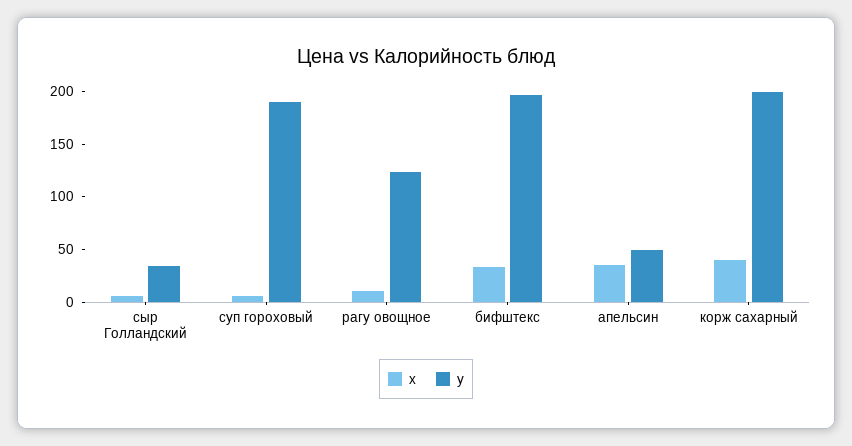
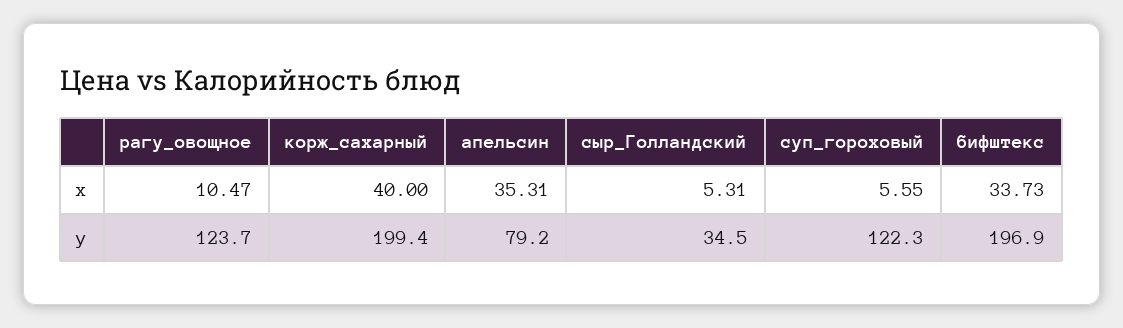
y, суп гороховый: 190 -> 122.3
y, апельсин: 50 -> 79.2

